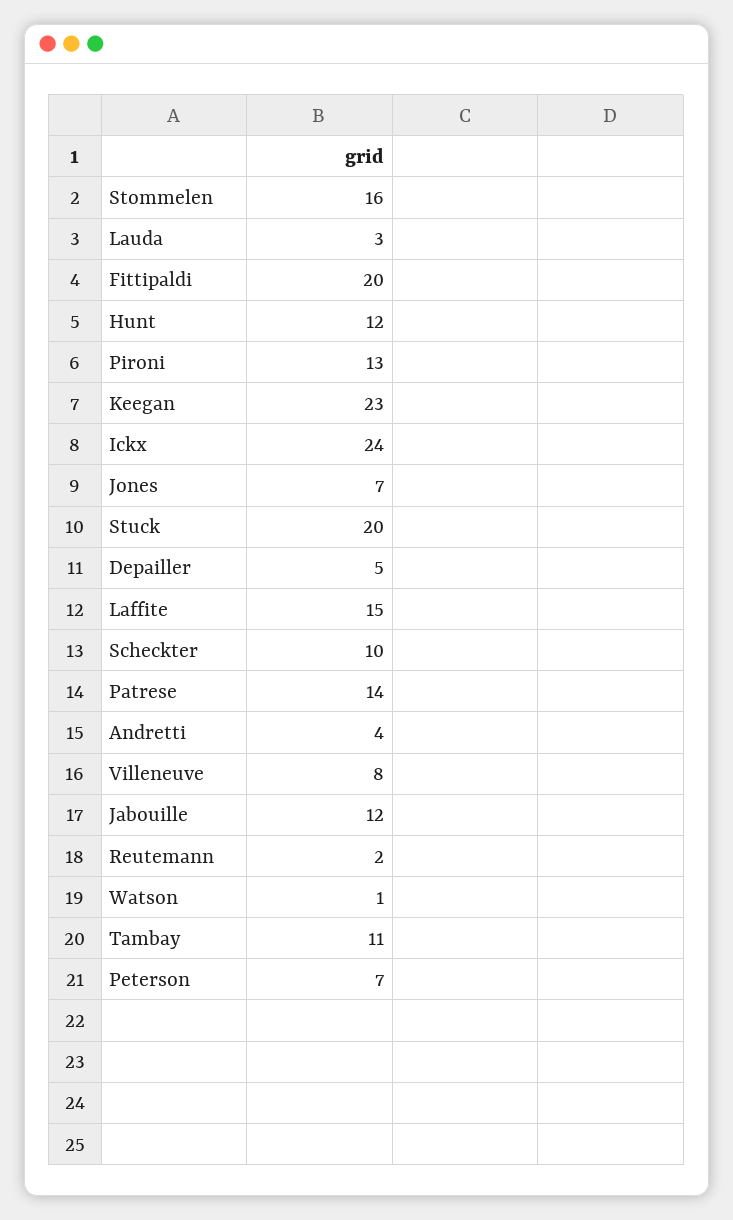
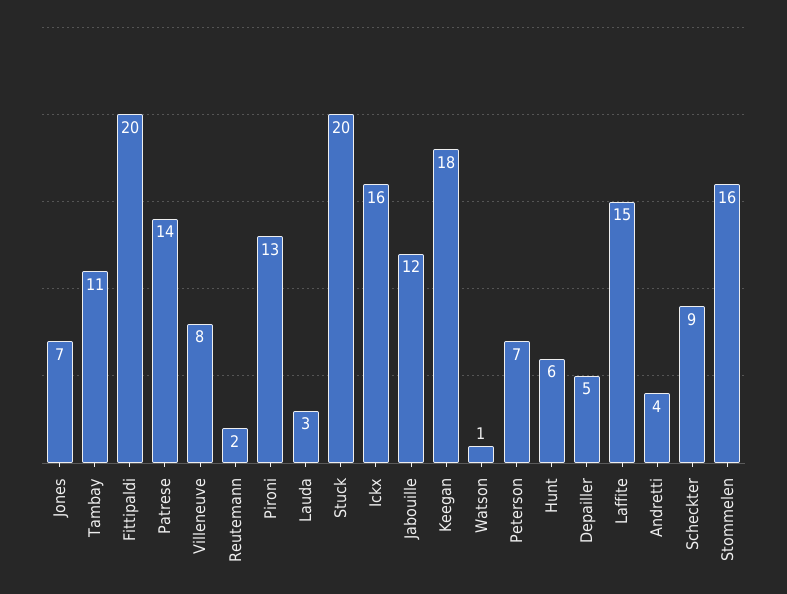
Hunt: 12 -> 6
Keegan: 23 -> 18
Ickx: 24 -> 16
Scheckter: 10 -> 9

